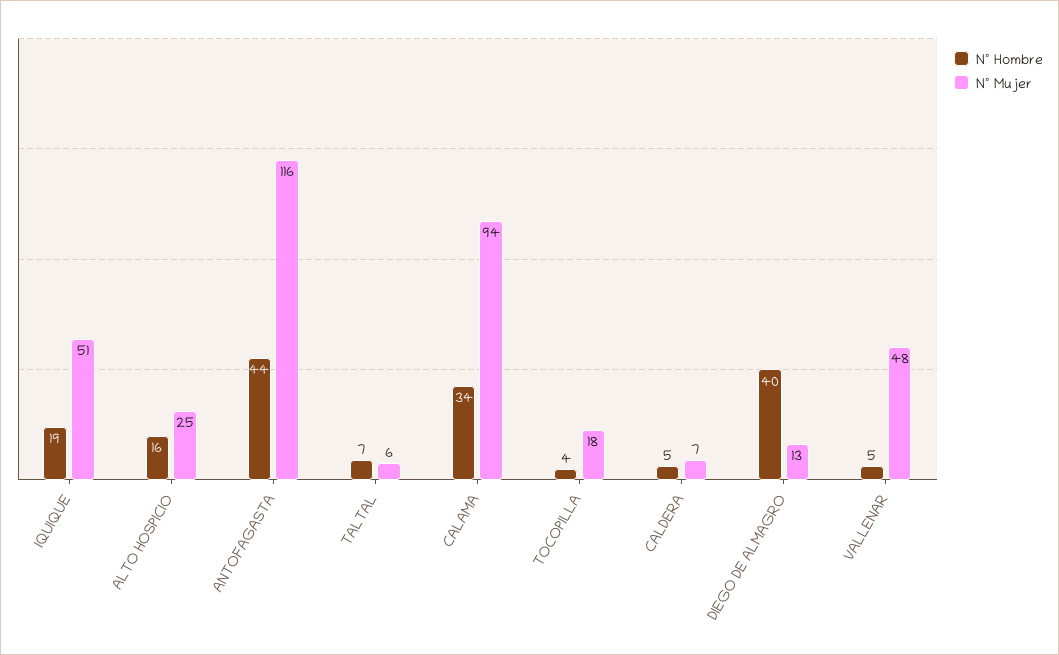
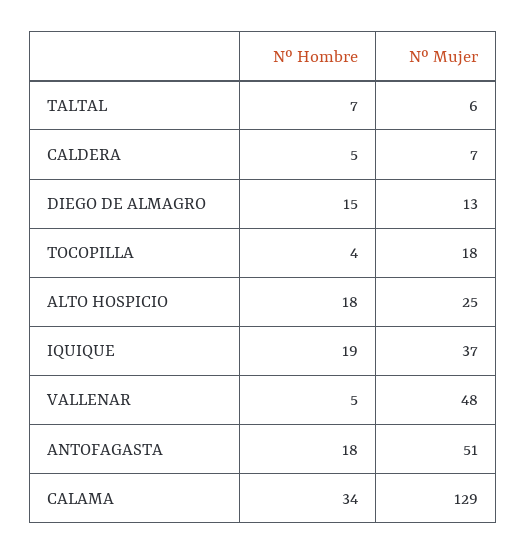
Nº Mujer, IQUIQUE: 51 -> 37
Nº Hombre, ALTO HOSPICIO: 16 -> 18
Nº Hombre, ANTOFAGASTA: 44 -> 18
Nº Mujer, ANTOFAGASTA: 116 -> 51
Nº Mujer, CALAMA: 94 -> 129
Nº Hombre, DIEGO DE ALMAGRO: 40 -> 15

